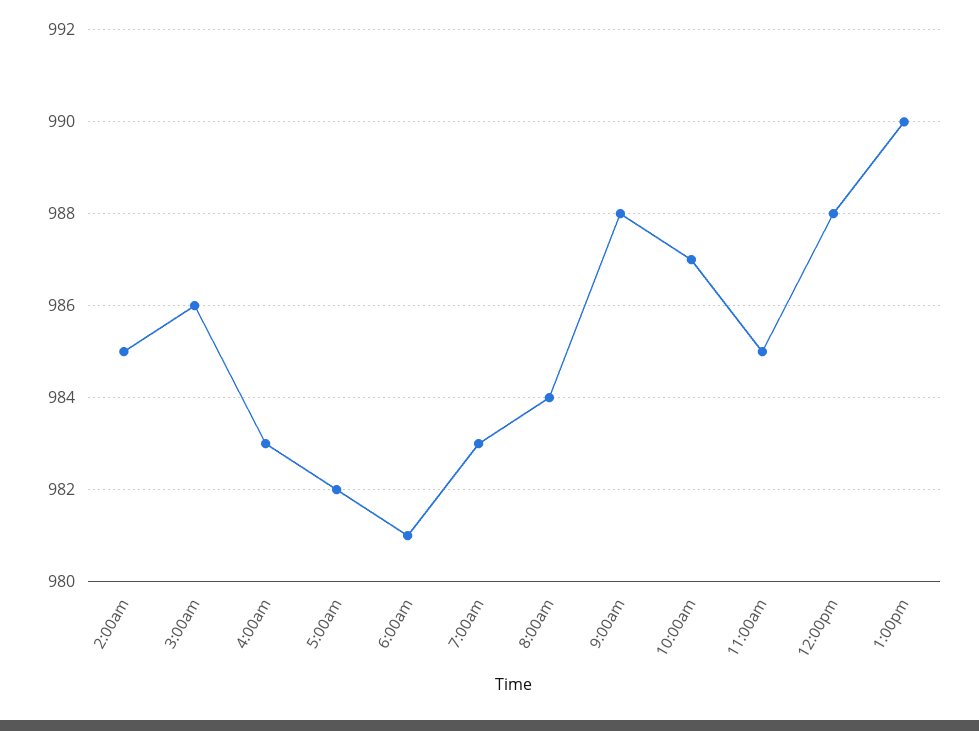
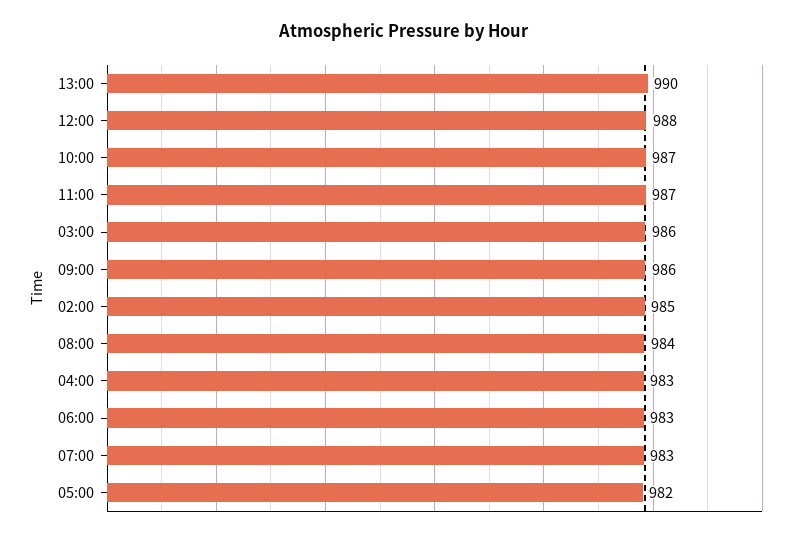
6:00am: 981 -> 983
9:00am: 988 -> 986
11:00am: 985 -> 987

